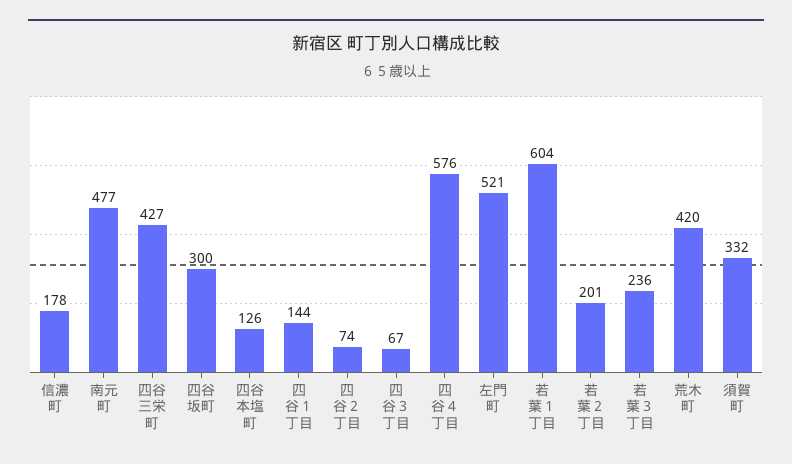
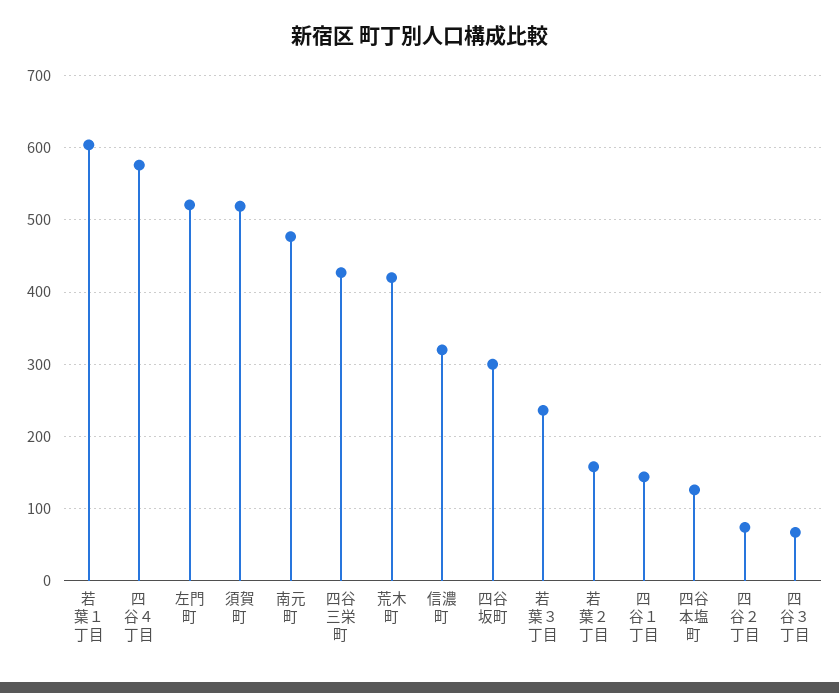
信濃町: 178 -> 320
若葉２丁目: 201 -> 160
須賀町: 332 -> 520

